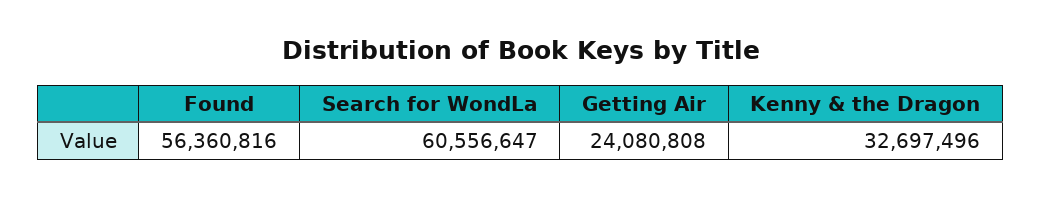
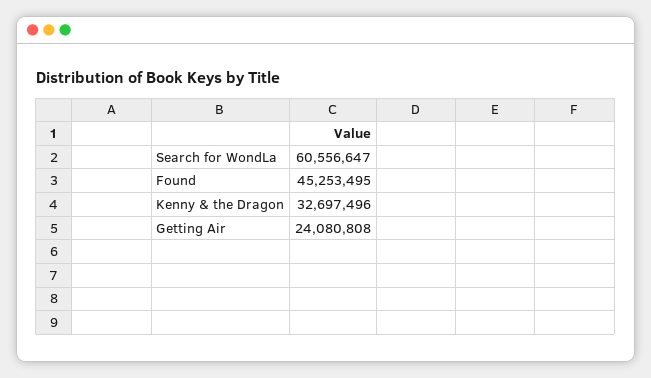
Found: 56360816 -> 45253495

